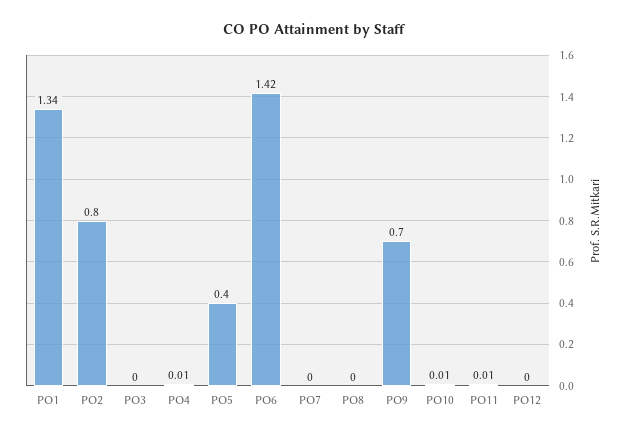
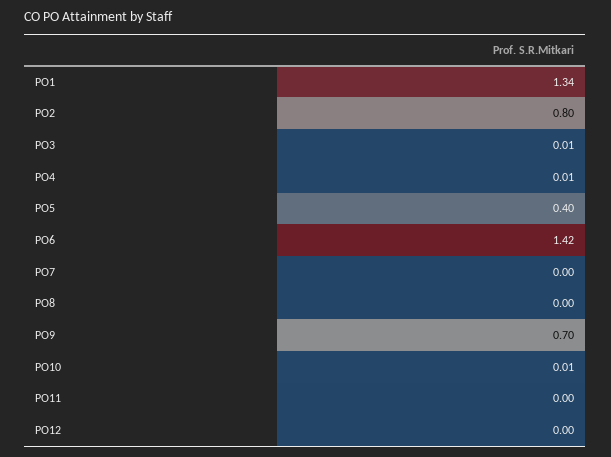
PO3: 0 -> 0.01
PO11: 0.01 -> 0

